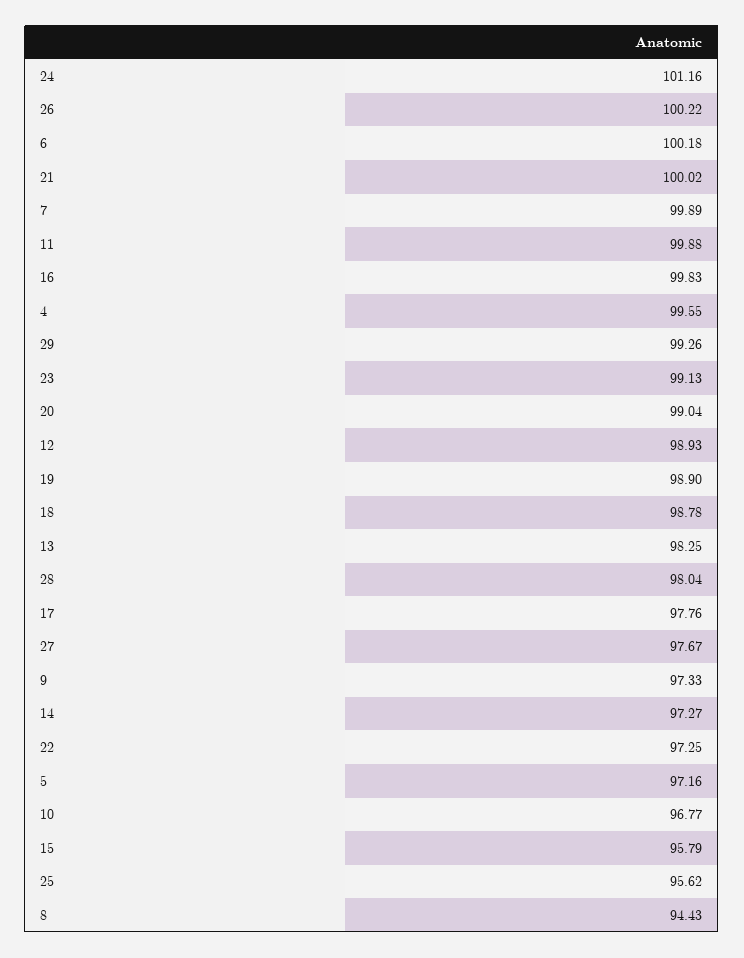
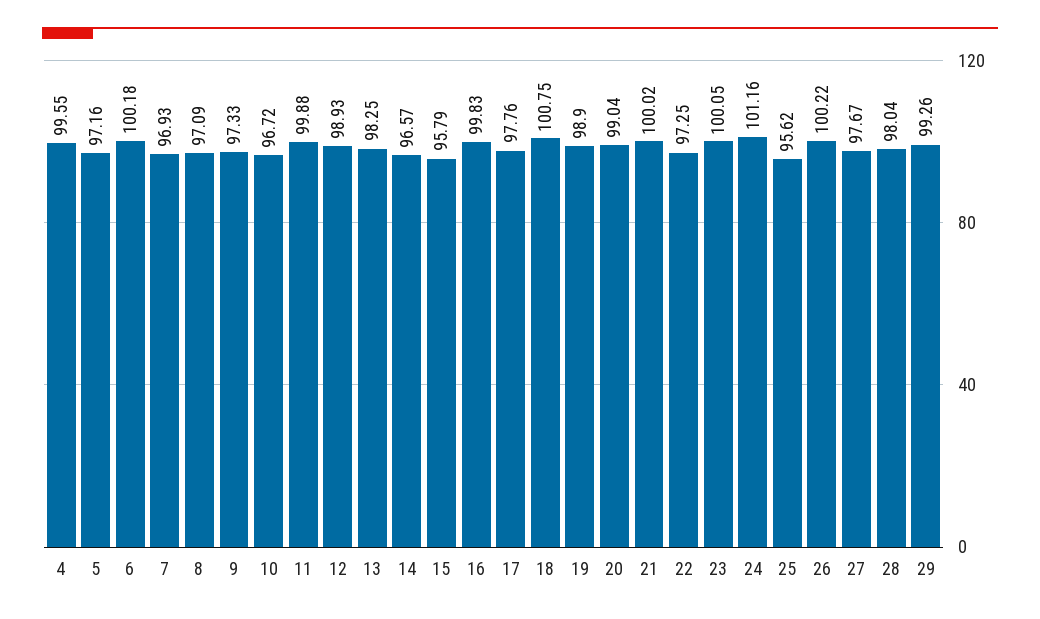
7: 99.89 -> 96.93
23: 99.13 -> 100.05
18: 98.78 -> 100.75
14: 97.27 -> 96.57
10: 96.77 -> 96.72
8: 94.43 -> 97.09

